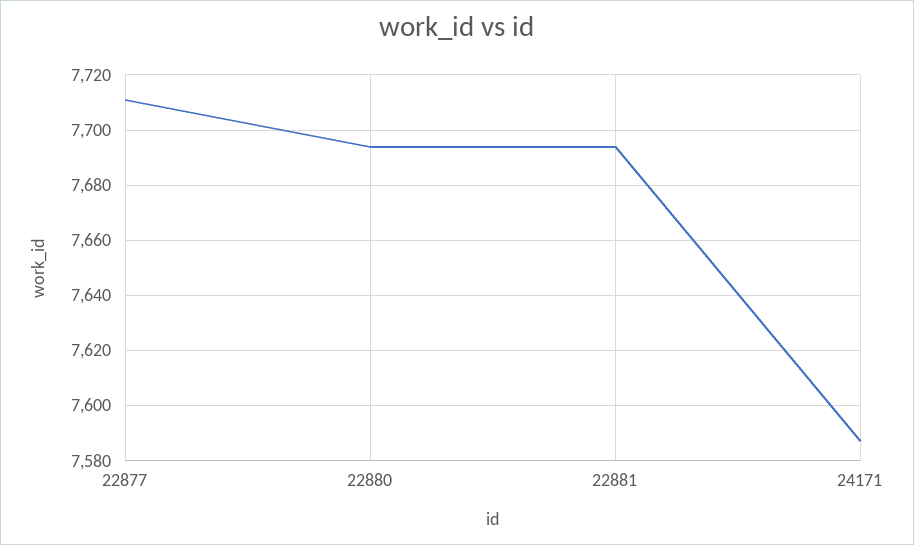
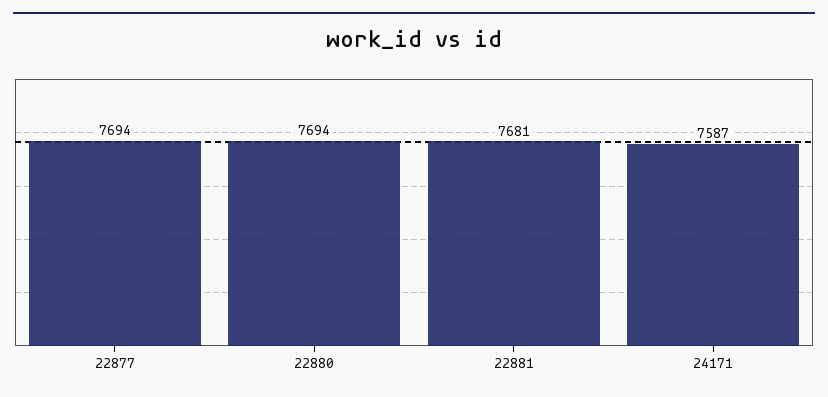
22877: 7710 -> 7694
22881: 7695 -> 7681

